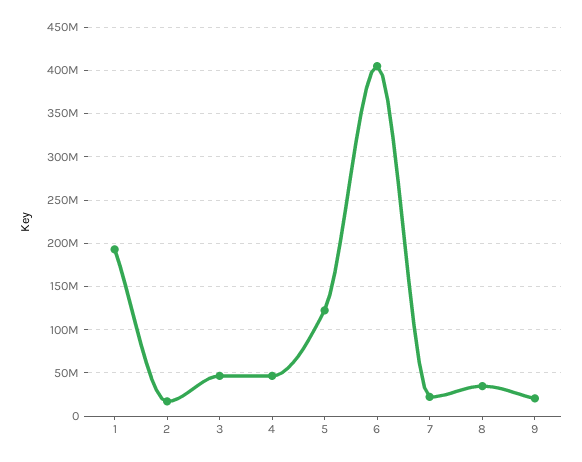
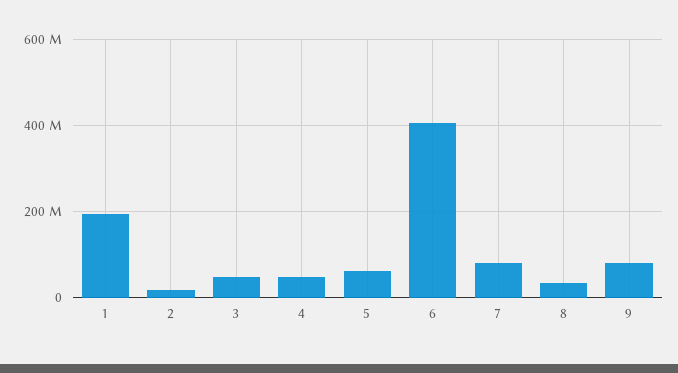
5: 120000000 -> 60000000
7: 20000000 -> 80000000
9: 20000000 -> 80000000

